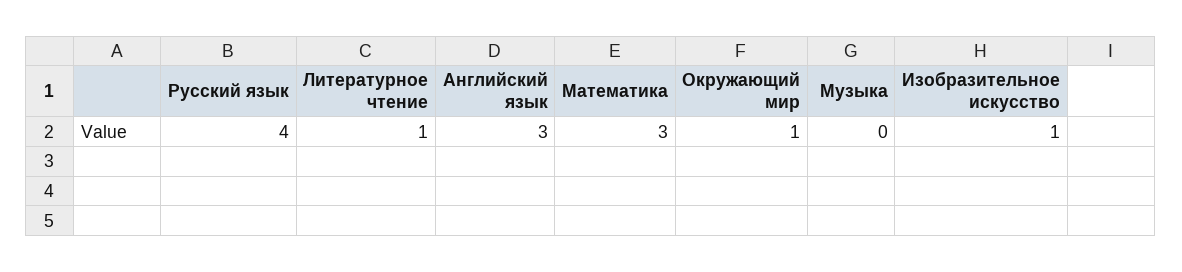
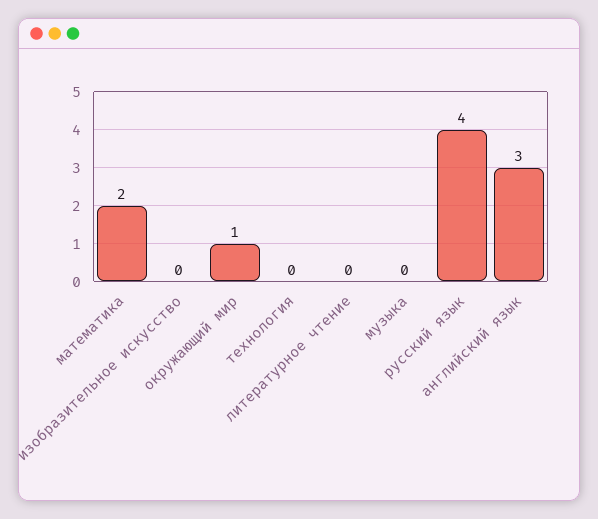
Литературное чтение: 1 -> 0
Математика: 3 -> 2
Изобразительное искусство: 1 -> 0
технология: none -> 0

